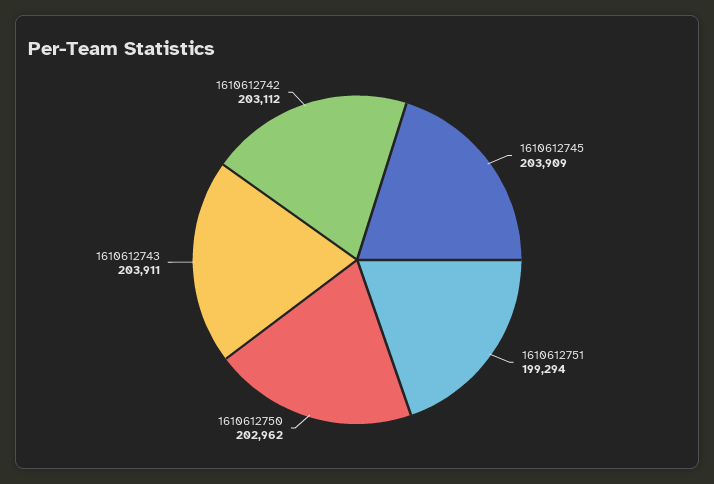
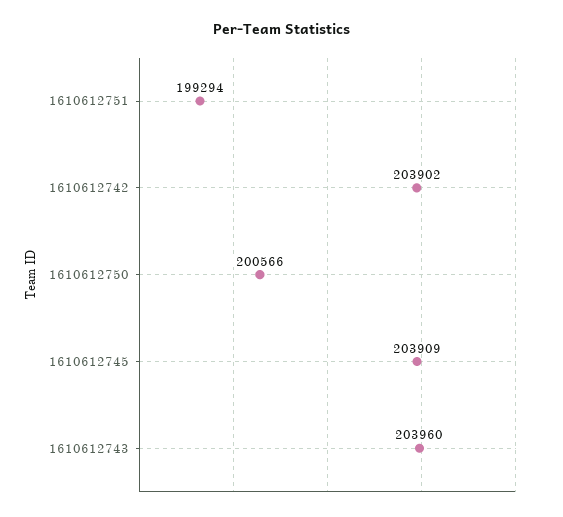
1610612750: 202962 -> 200566
1610612743: 203911 -> 203960
1610612742: 203112 -> 203902

